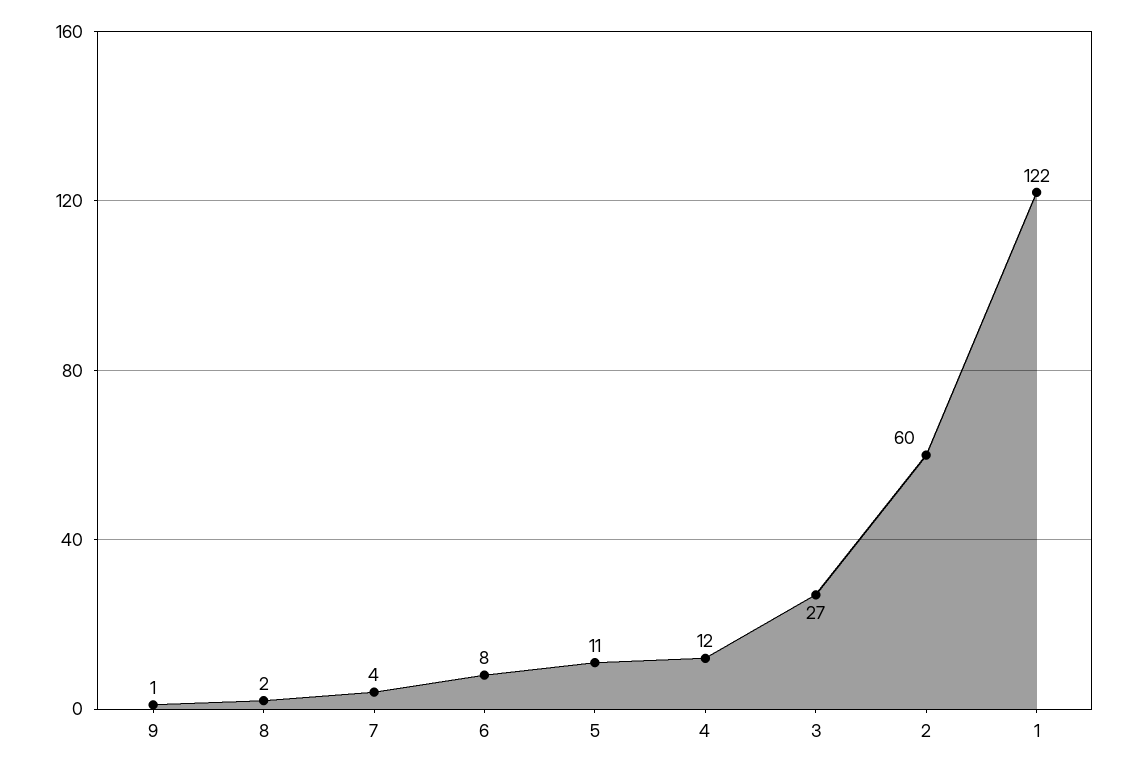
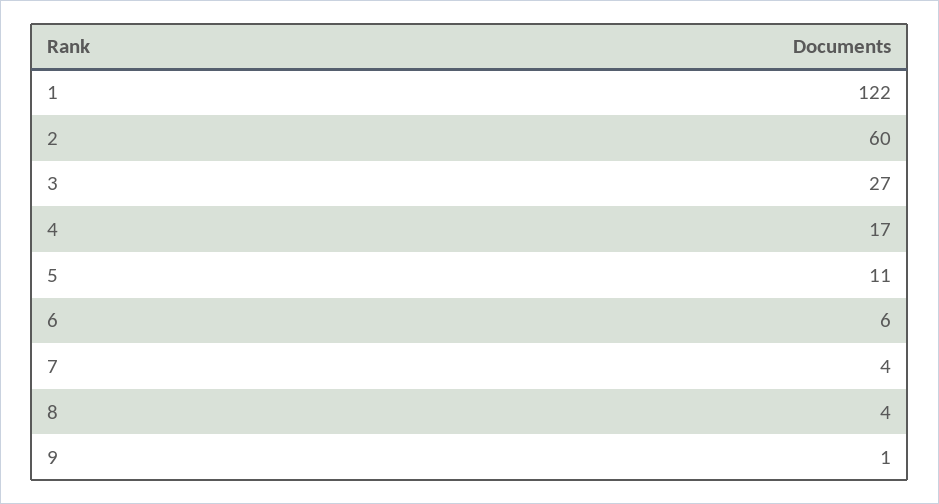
8: 2 -> 4
6: 8 -> 6
4: 12 -> 17

